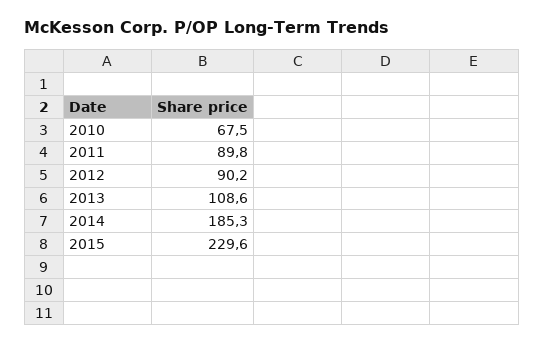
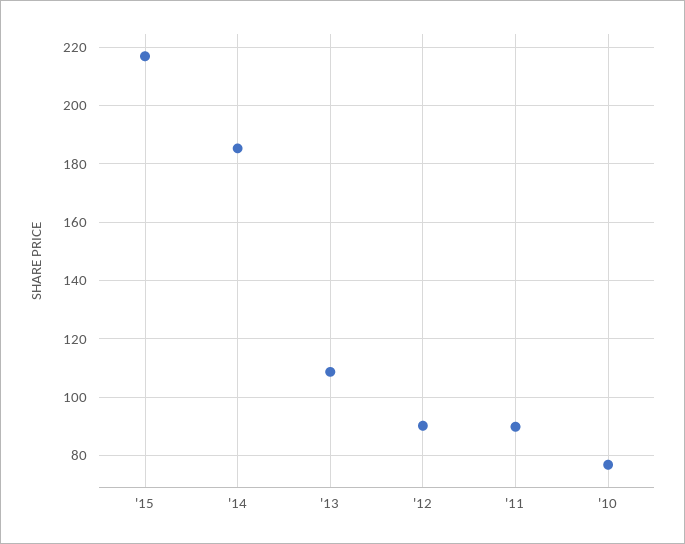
2010: 67.5 -> 77.5
2015: 229.6 -> 217.5

